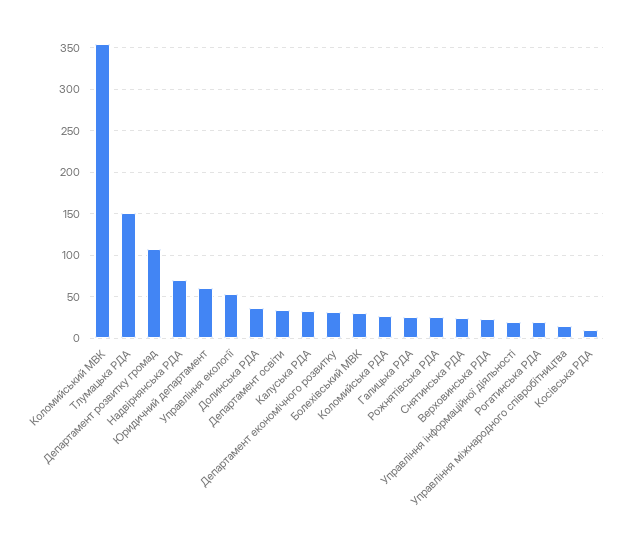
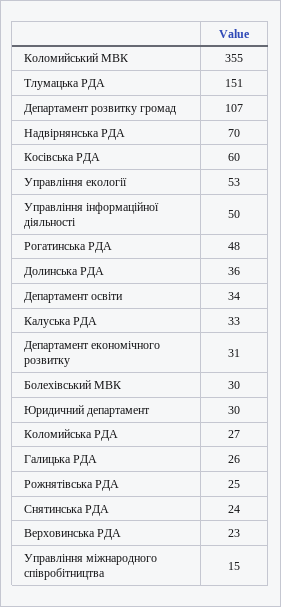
Юридичний департамент: 60 -> 30
Управління інформаційної діяльності: 20 -> 50
Рогатинська РДА: 20 -> 48
Косівська РДА: 10 -> 60

